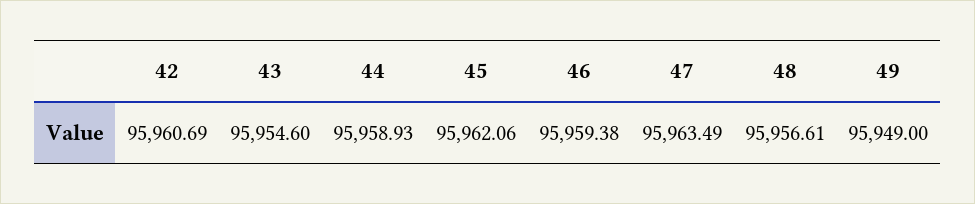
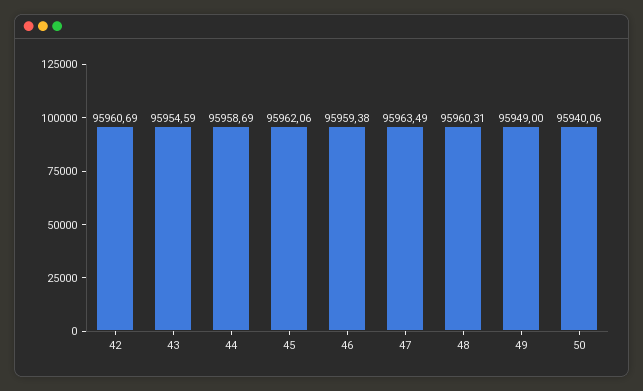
43: 95954.6 -> 95954.59
44: 95958.93 -> 95958.69
48: 95956.61 -> 95960.31
50: none -> 95940.06

